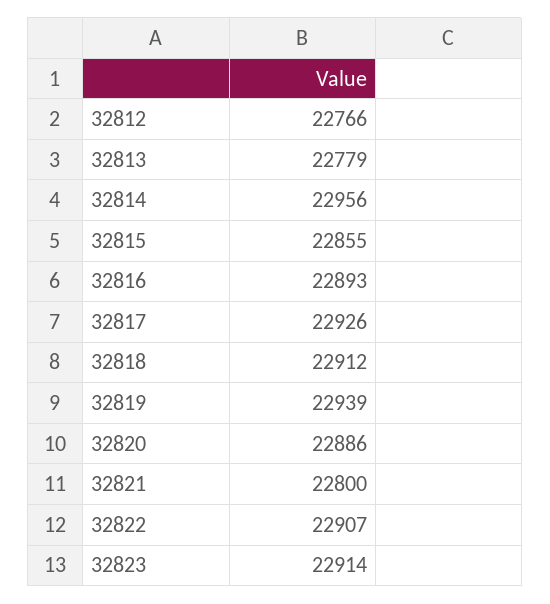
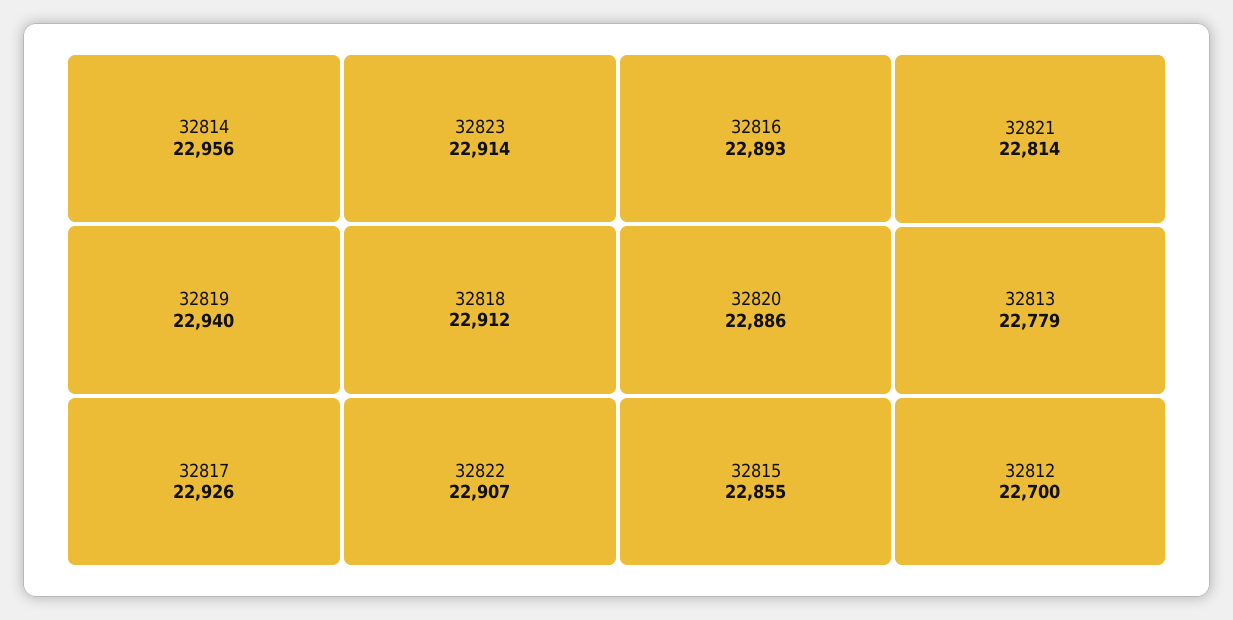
32812: 22766 -> 22700
32819: 22939 -> 22940
32821: 22800 -> 22814

